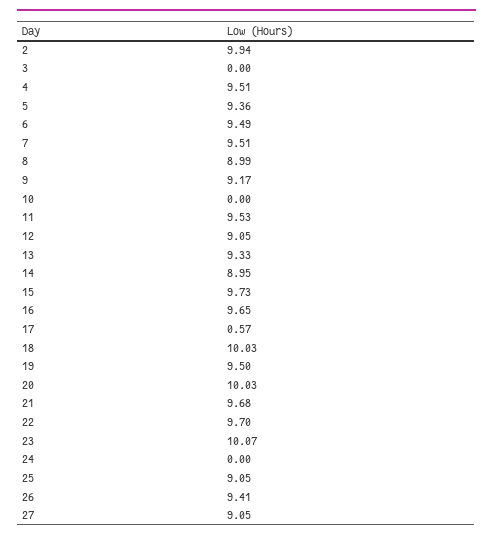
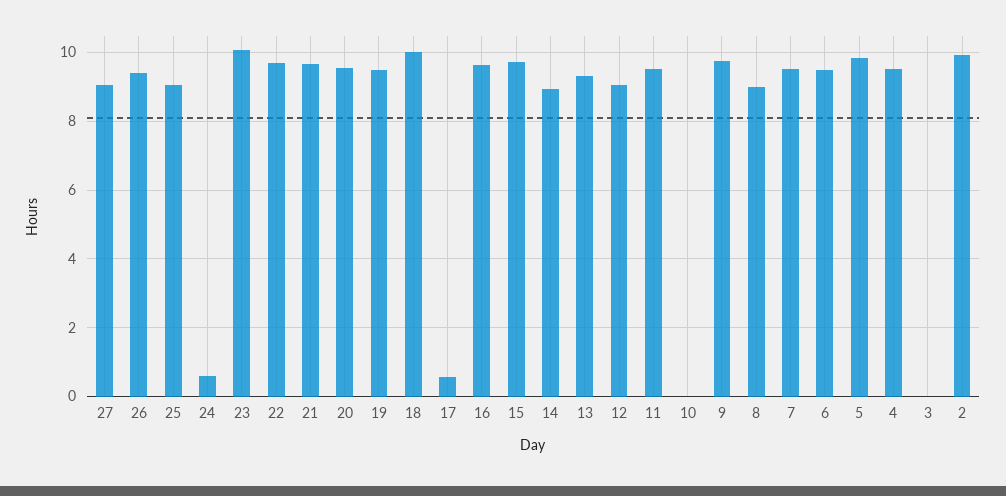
5: 9.36 -> 9.8
9: 9.17 -> 9.8
20: 10.03 -> 9.6
24: 0 -> 0.6

